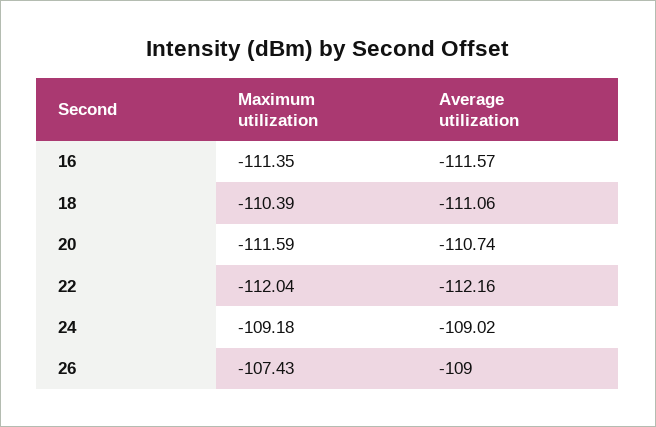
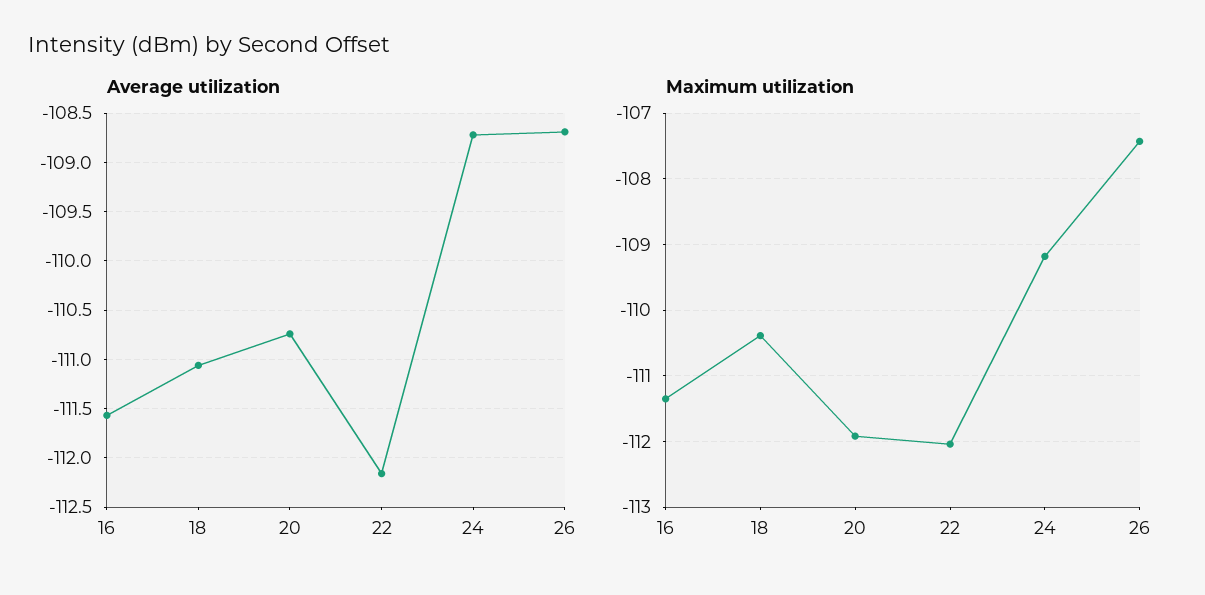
Maximum utilization, 20: -111.59 -> -111.9
Average utilization, 24: -109.02 -> -108.7
Average utilization, 26: -109 -> -108.7

